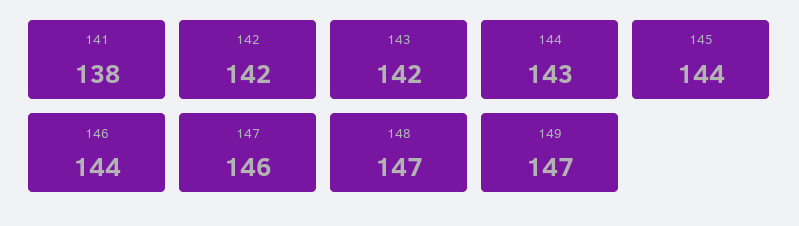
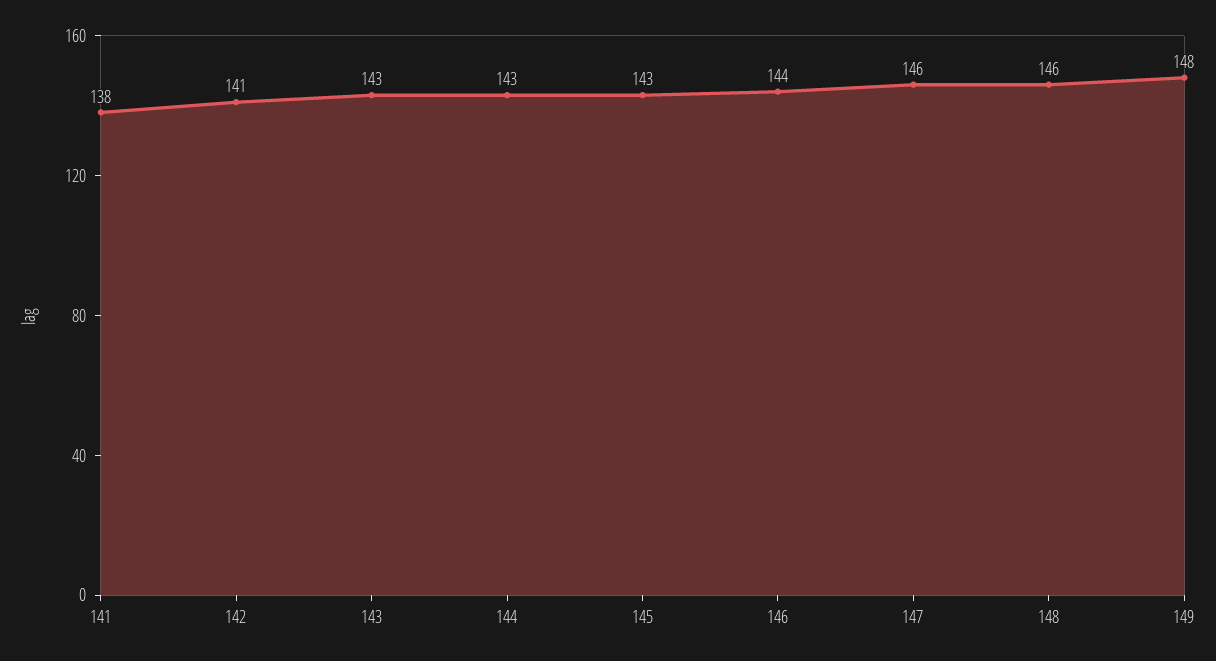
142: 142 -> 141
143: 142 -> 143
145: 144 -> 143
148: 147 -> 146
149: 147 -> 148

